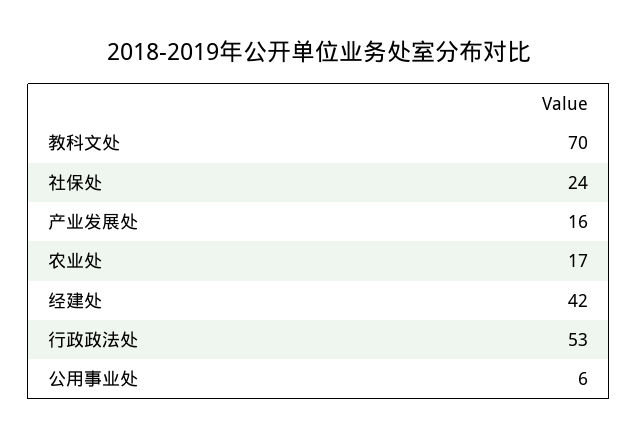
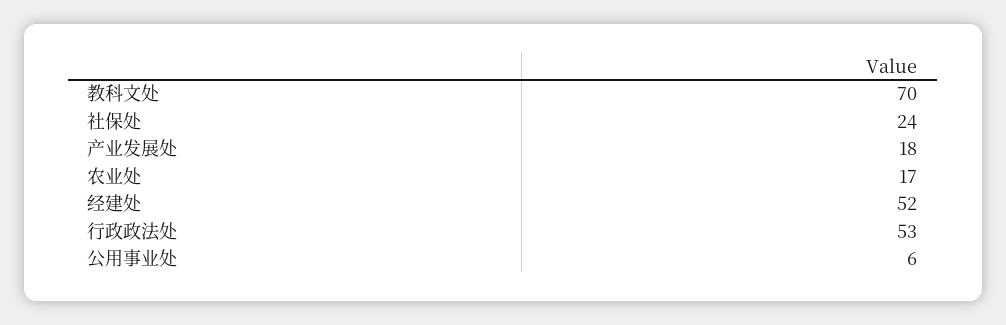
产业发展处: 16 -> 18
经建处: 42 -> 52

